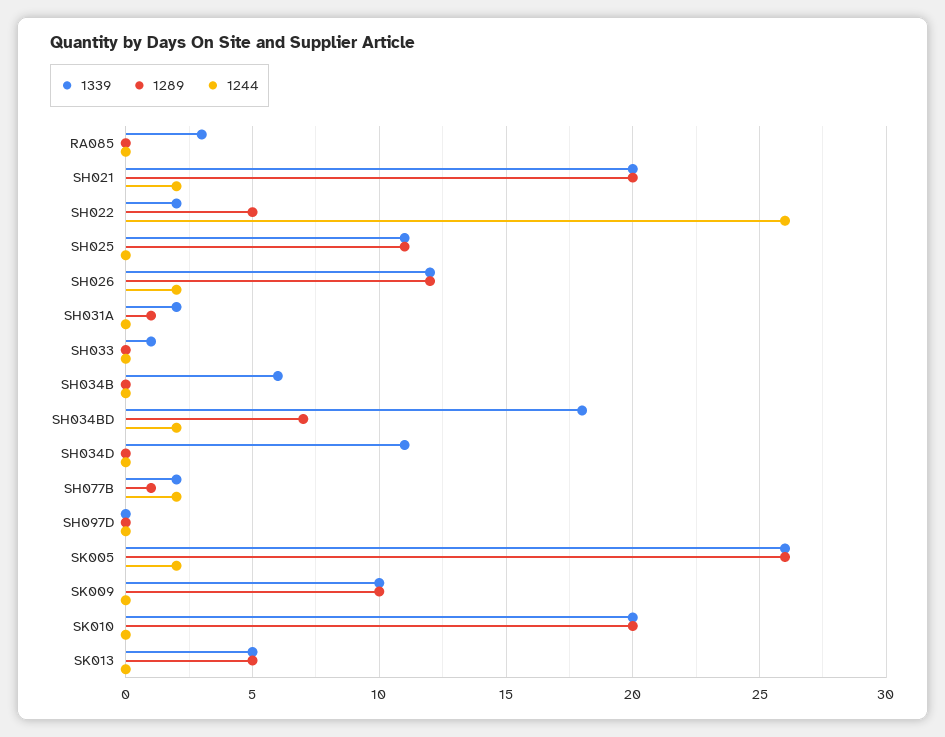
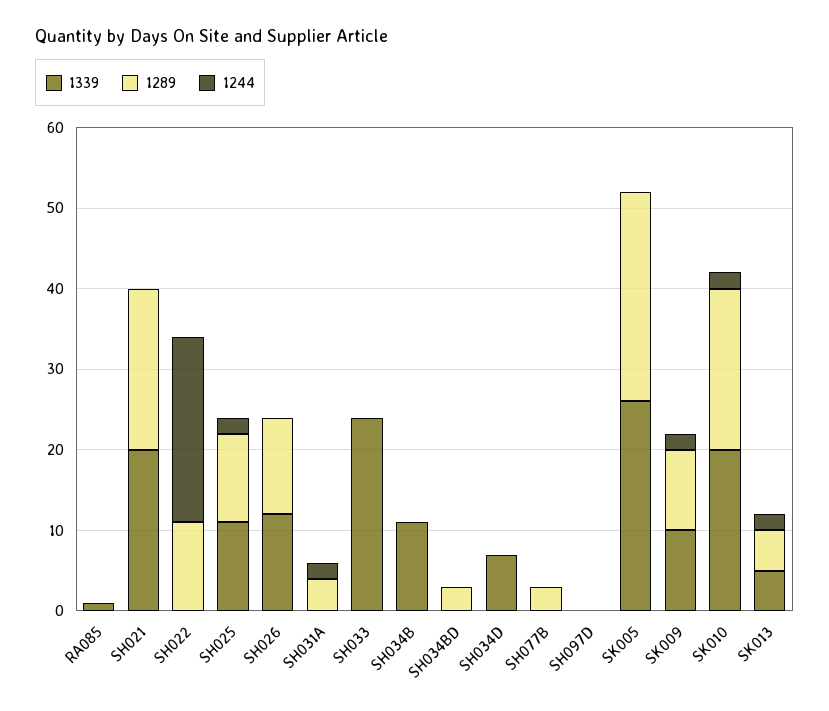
1339, RA085: 3 -> 1
1244, SH021: 2 -> 0
1339, SH022: 2 -> 0
1289, SH022: 5 -> 11
1244, SH022: 26 -> 23
1244, SH025: 0 -> 2
1244, SH026: 2 -> 0
1339, SH031A: 2 -> 0
1289, SH031A: 1 -> 4
1244, SH031A: 0 -> 2
1339, SH033: 1 -> 24
1339, SH034B: 6 -> 11
1339, SH034BD: 18 -> 0
1289, SH034BD: 7 -> 3
1244, SH034BD: 2 -> 0
1339, SH034D: 11 -> 7
1339, SH077B: 2 -> 0
1289, SH077B: 1 -> 3
1244, SH077B: 2 -> 0
1244, SK005: 2 -> 0
1244, SK009: 0 -> 2
1244, SK010: 0 -> 2
1244, SK013: 0 -> 2

